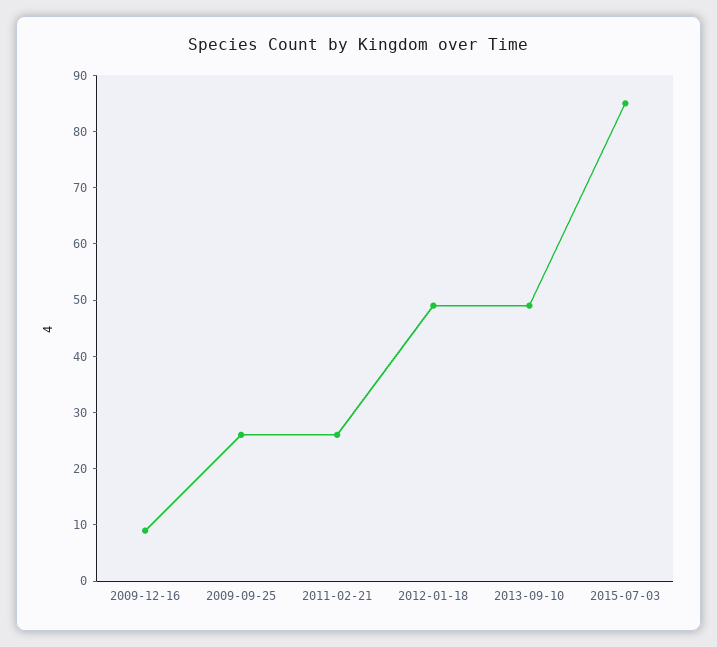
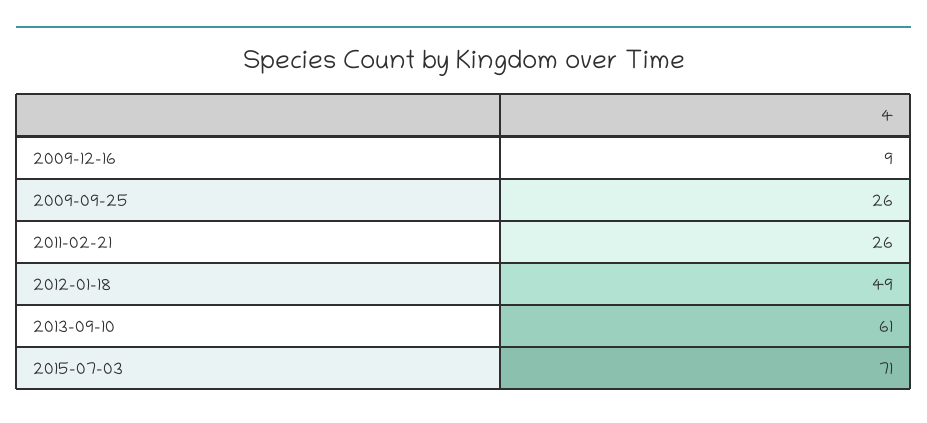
2013-09-10: 50 -> 61
2015-07-03: 85 -> 71

